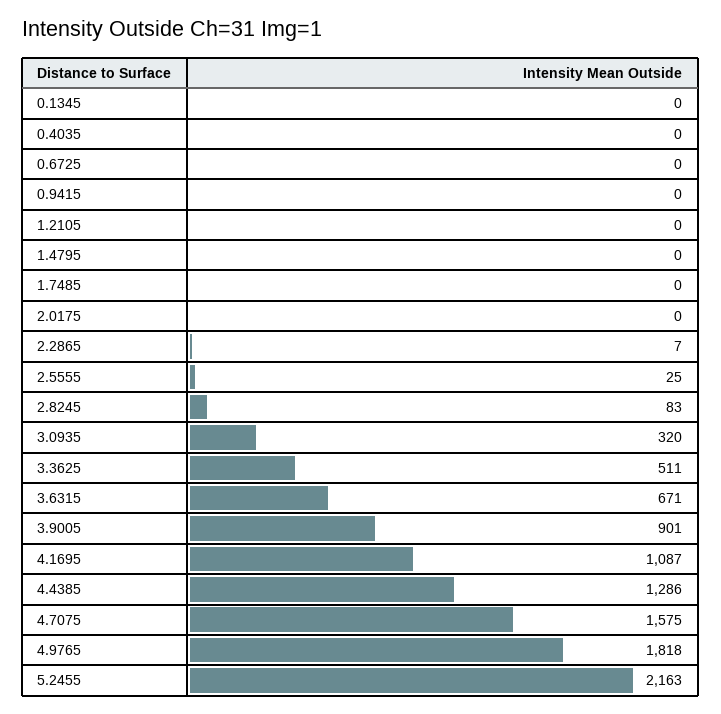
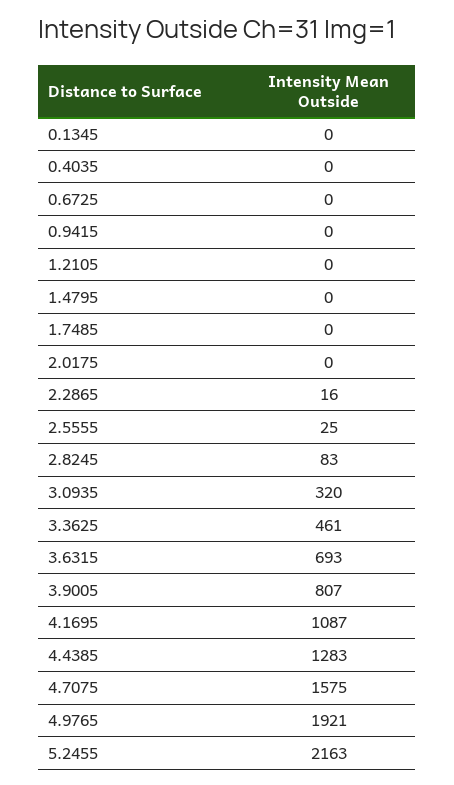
2.2865: 7 -> 16
3.3625: 511 -> 461
3.6315: 671 -> 693
3.9005: 901 -> 807
4.4385: 1286 -> 1283
4.9765: 1818 -> 1921

